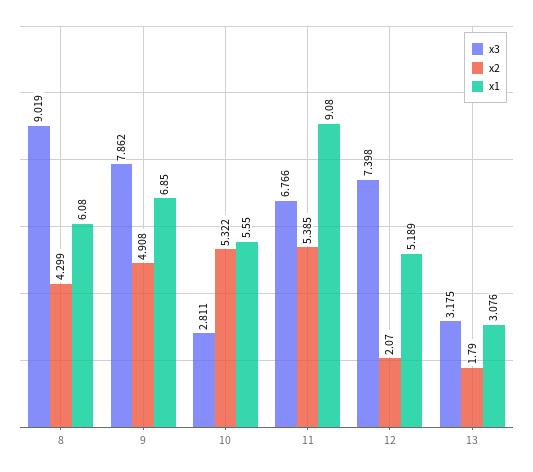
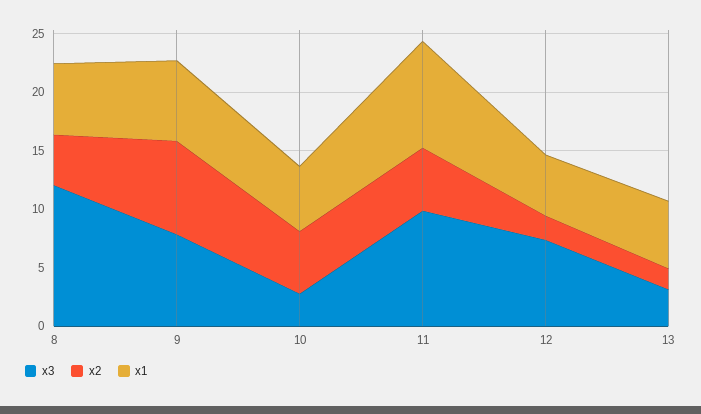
x3, 8: 9.019 -> 12
x2, 9: 4.908 -> 8
x3, 11: 6.766 -> 10
x1, 13: 3.076 -> 6

